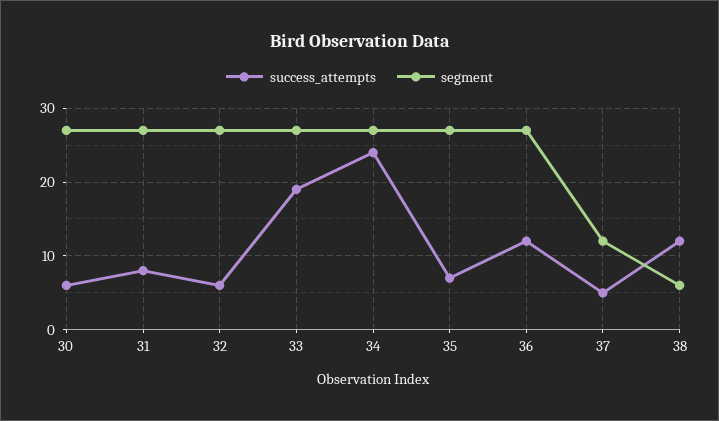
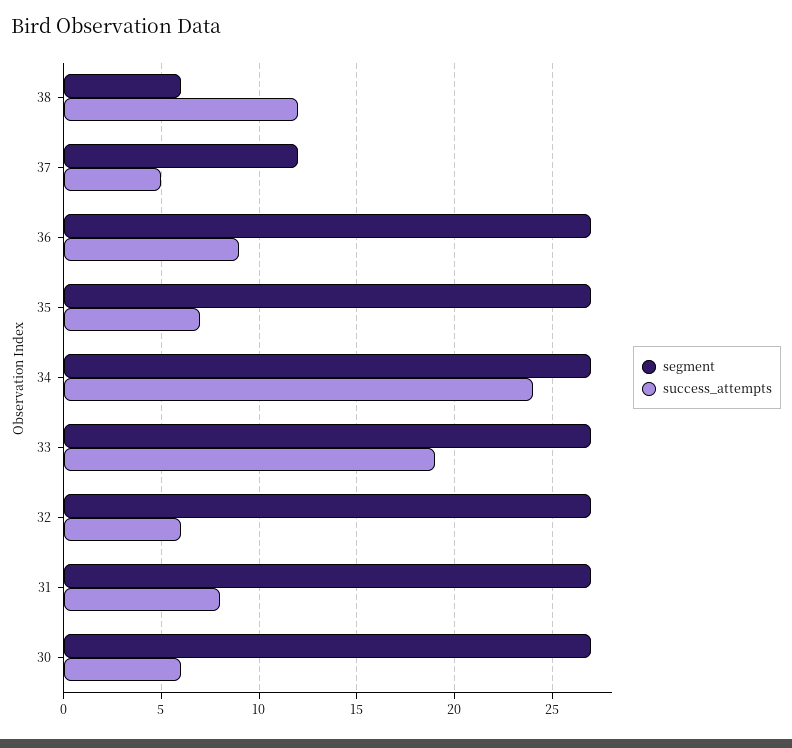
success_attempts, 36: 12 -> 9

